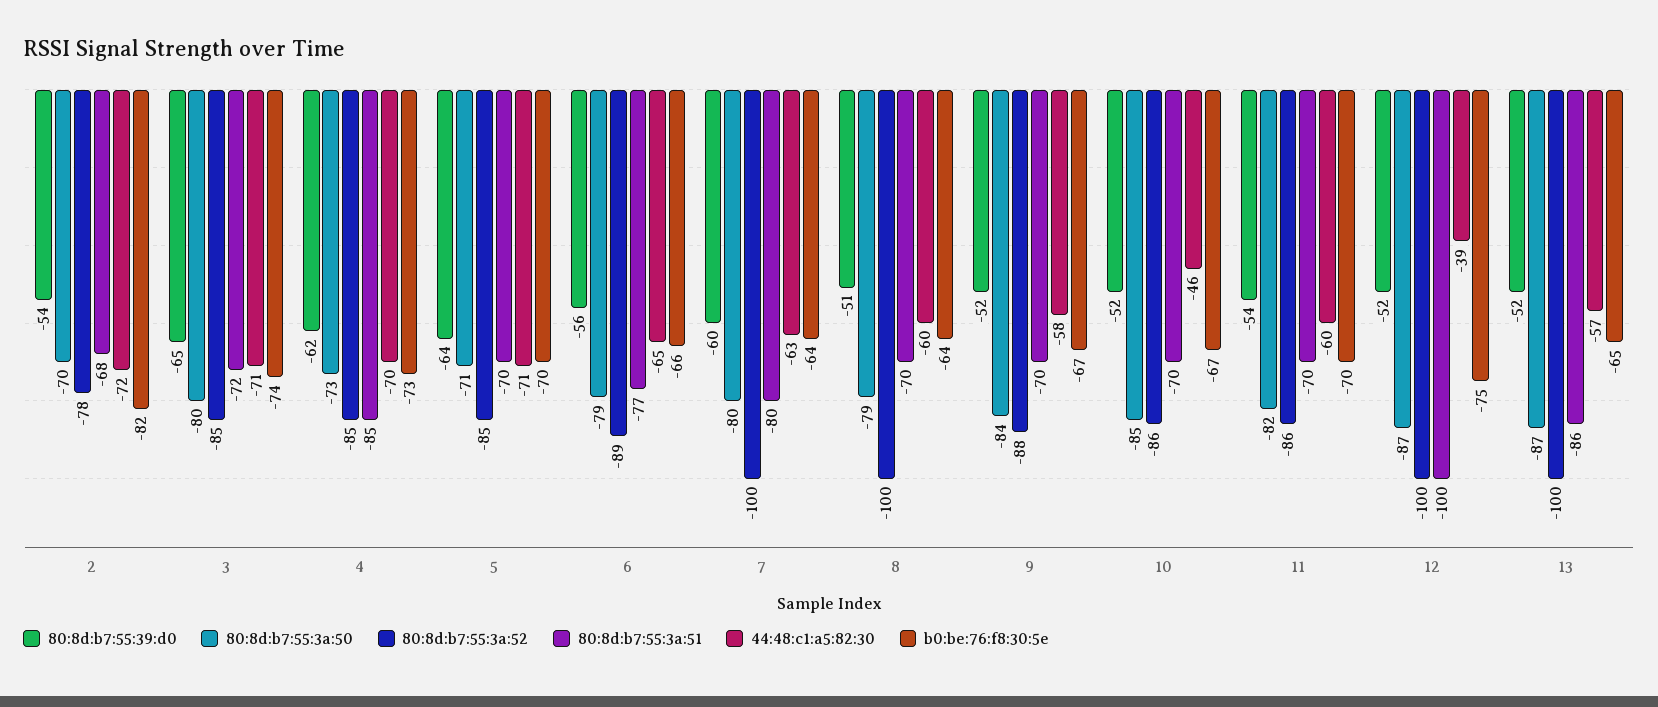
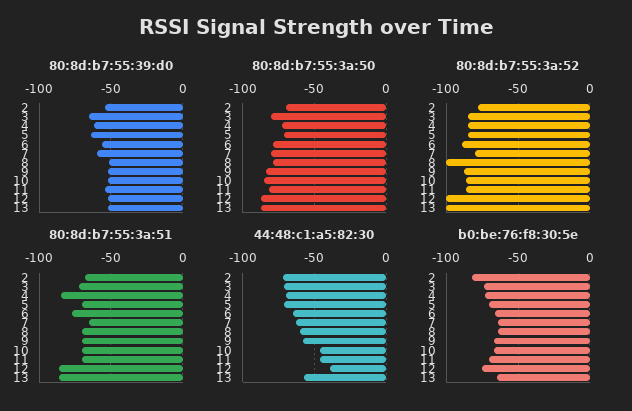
80:8d:b7:55:3a:52, 7: -100 -> -80
80:8d:b7:55:3a:51, 7: -80 -> -65
44:48:c1:a5:82:30, 11: -60 -> -45
80:8d:b7:55:3a:51, 12: -100 -> -85

